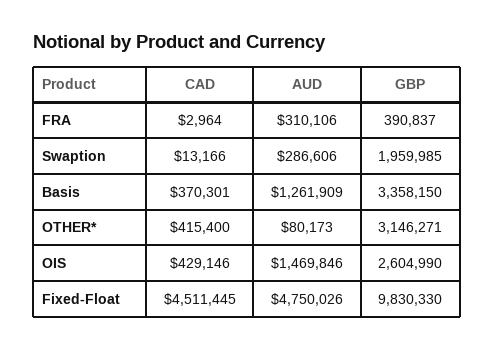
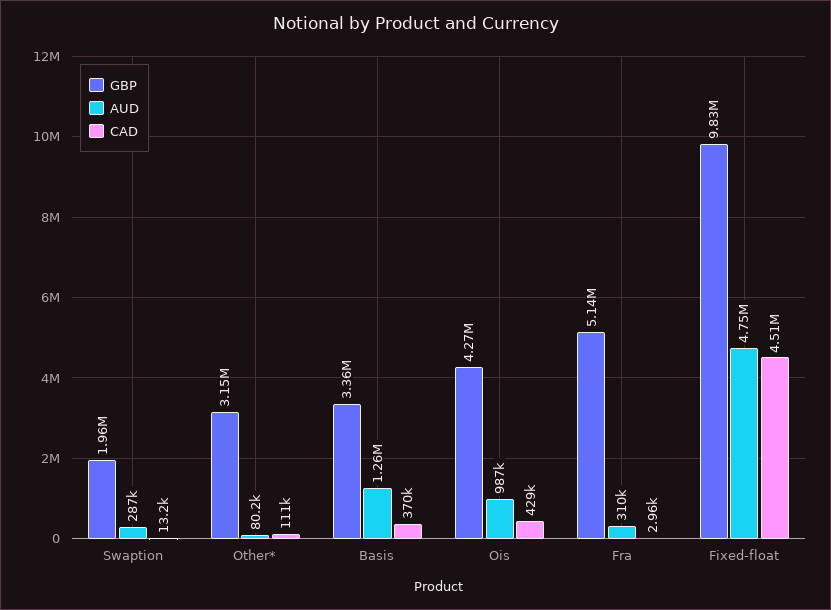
GBP, FRA: 390837 -> 5140000
CAD, OTHER*: 415400 -> 111000
AUD, OIS: 1469846 -> 987000
GBP, OIS: 2604990 -> 4270000

